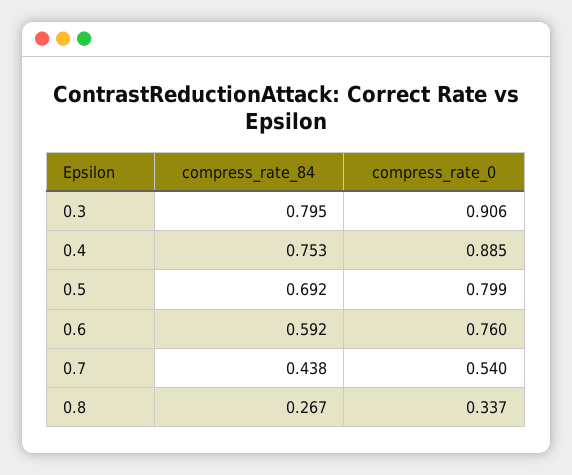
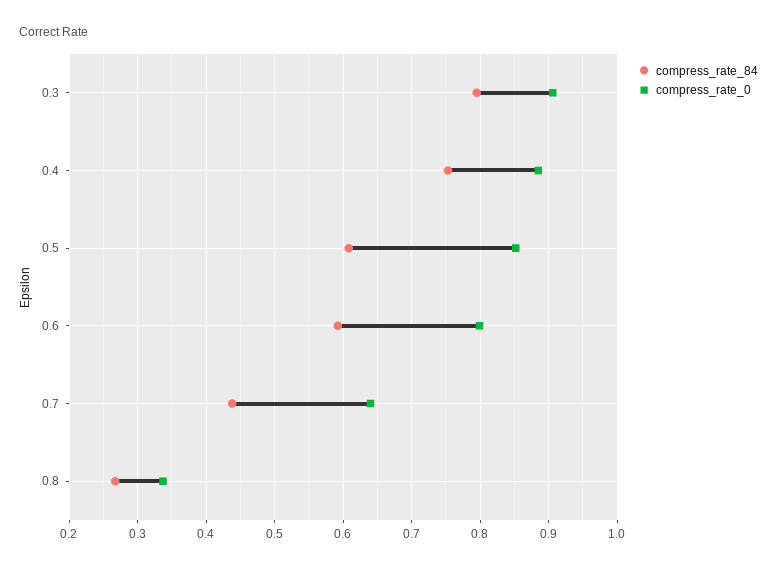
compress_rate_84, 0.5: 0.692 -> 0.61
compress_rate_0, 0.5: 0.799 -> 0.85
compress_rate_0, 0.6: 0.76 -> 0.8
compress_rate_0, 0.7: 0.54 -> 0.64

